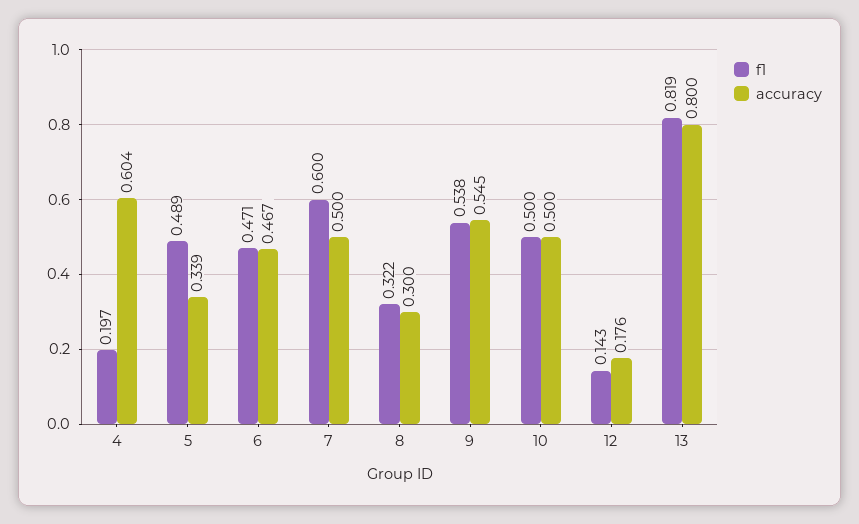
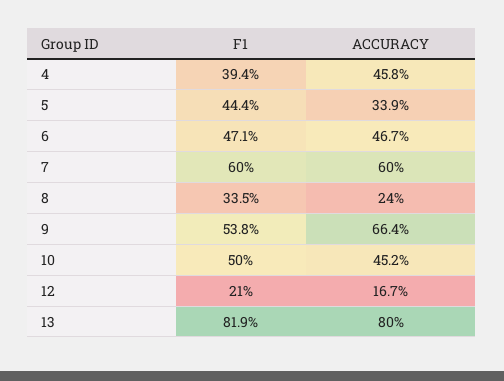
f1, 4: 0.197 -> 0.394
accuracy, 4: 0.604 -> 0.458
f1, 5: 0.489 -> 0.444
accuracy, 7: 0.5 -> 0.6
f1, 8: 0.322 -> 0.335
accuracy, 8: 0.3 -> 0.24
accuracy, 9: 0.545 -> 0.664
accuracy, 10: 0.5 -> 0.452
f1, 12: 0.143 -> 0.21
accuracy, 12: 0.176 -> 0.167

